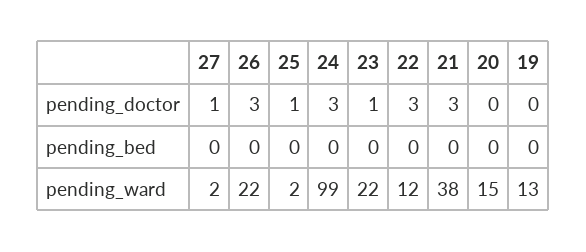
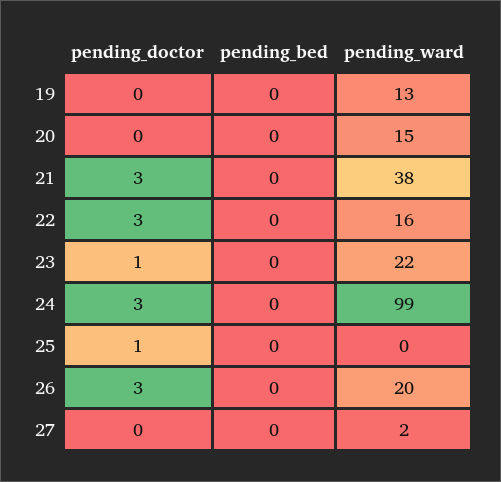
27, pending_doctor: 1 -> 0
26, pending_ward: 22 -> 20
25, pending_ward: 2 -> 0
22, pending_ward: 12 -> 16

